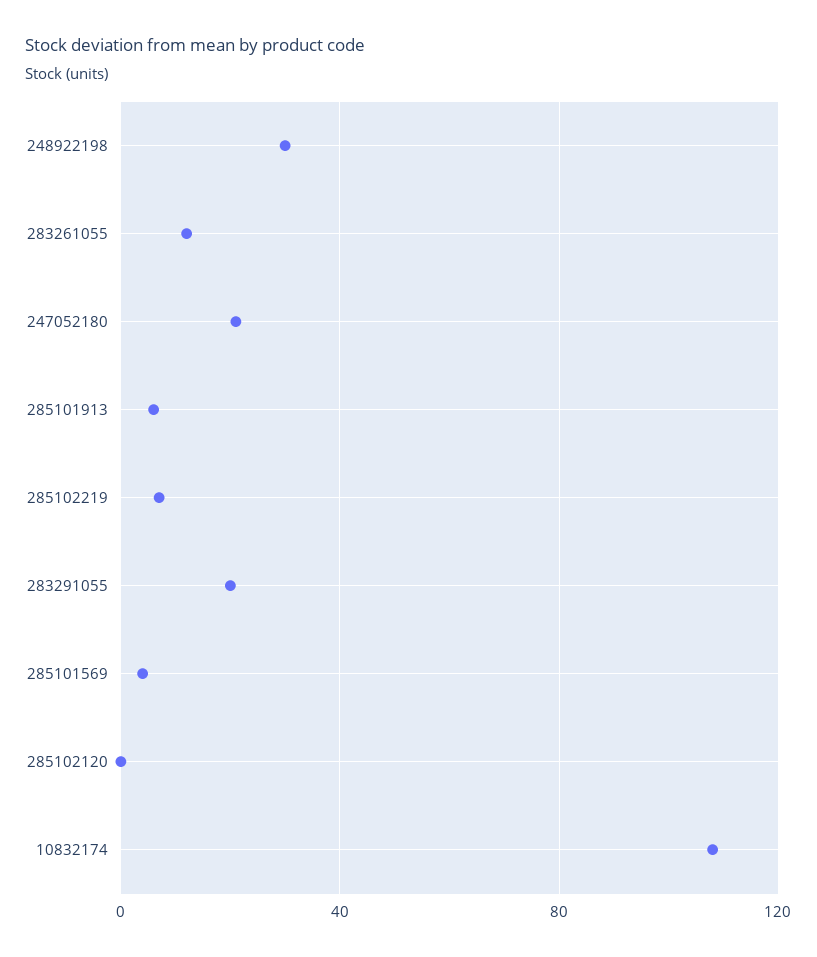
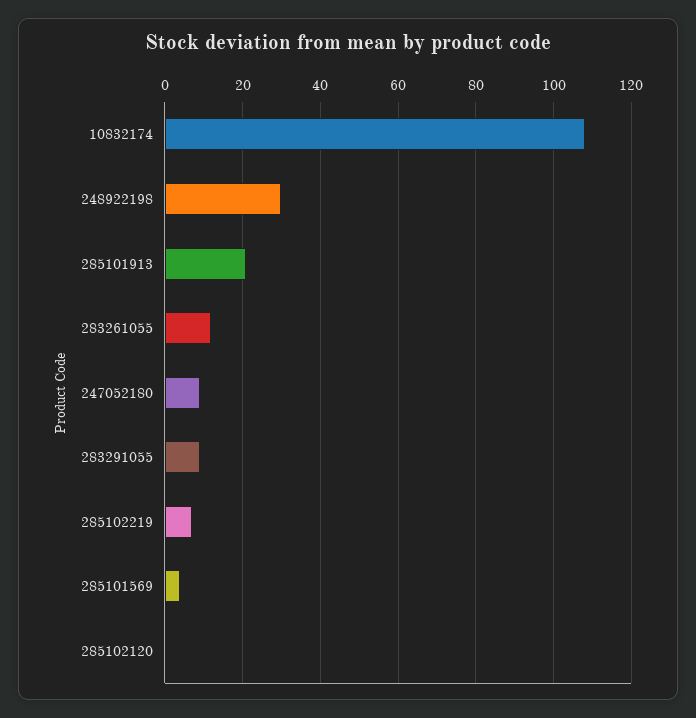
247052180: 20 -> 10
285101913: 5 -> 20
283291055: 20 -> 10

